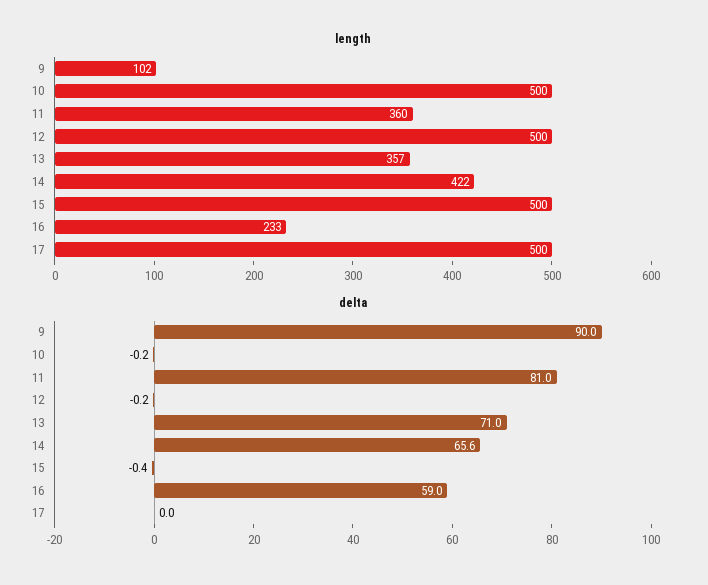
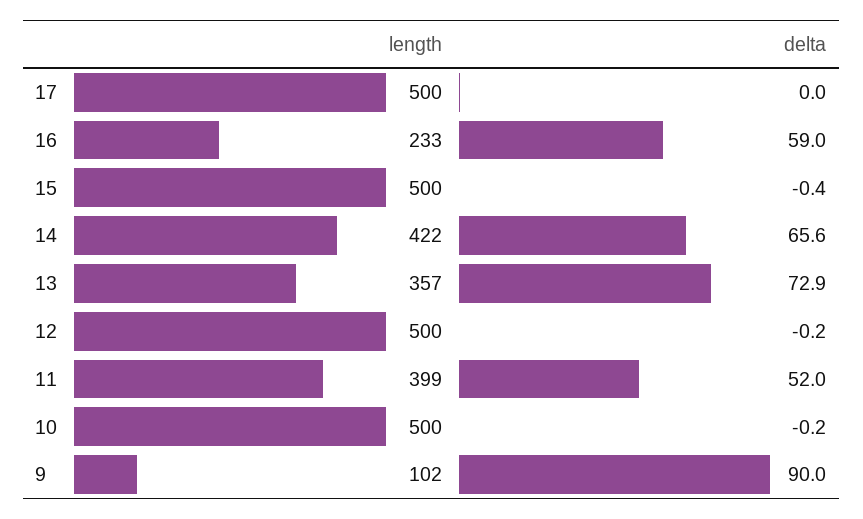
length, 11: 360 -> 399
delta, 11: 81 -> 52
delta, 13: 71 -> 72.9

